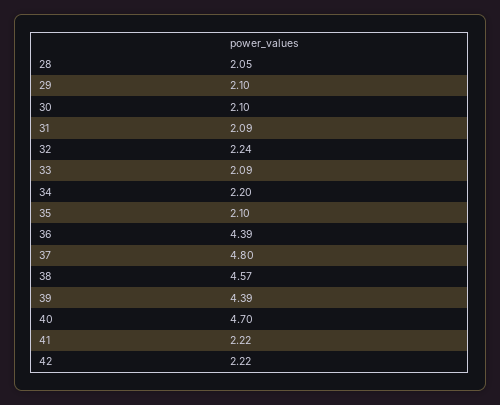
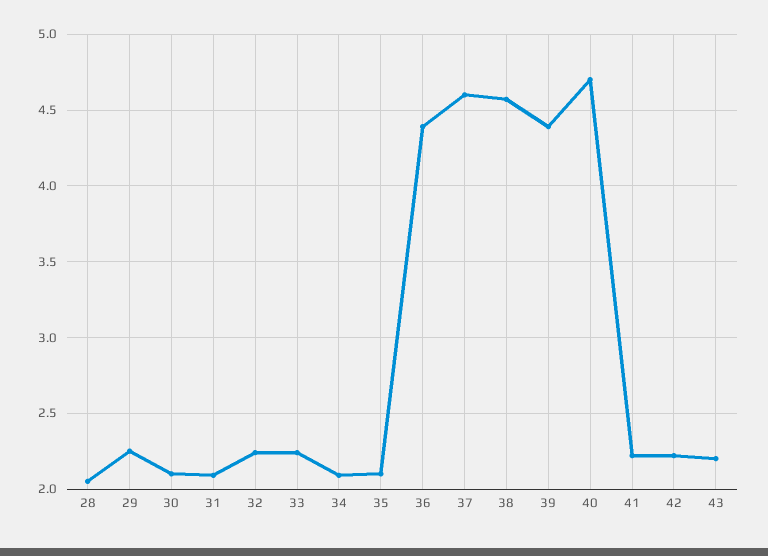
29: 2.1 -> 2.25
33: 2.09 -> 2.25
34: 2.2 -> 2.1
37: 4.8 -> 4.6
43: none -> 2.2

